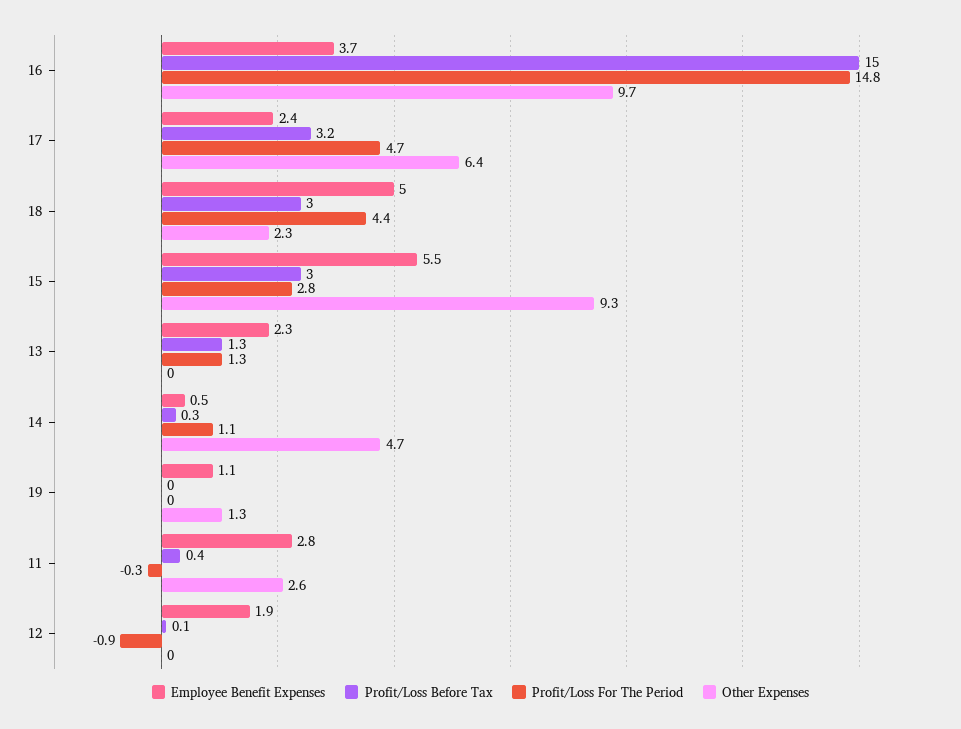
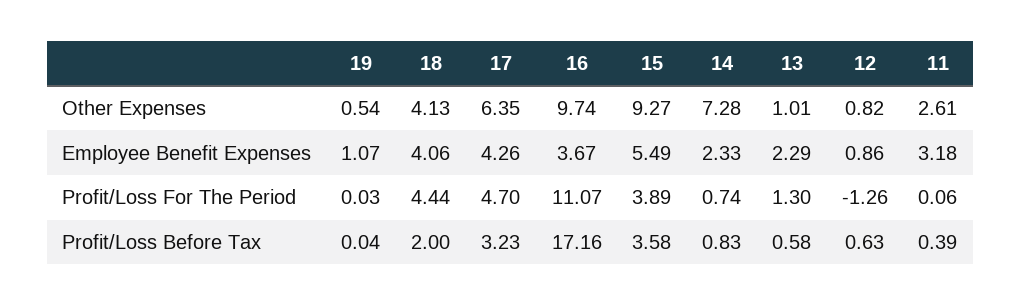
Profit/Loss Before Tax, 16: 15 -> 17.16
Profit/Loss For The Period, 16: 14.8 -> 11.07
Employee Benefit Expenses, 17: 2.4 -> 4.26
Employee Benefit Expenses, 18: 5 -> 4.06
Profit/Loss Before Tax, 18: 3 -> 2
Other Expenses, 18: 2.3 -> 4.13
Profit/Loss Before Tax, 15: 3 -> 3.58
Profit/Loss For The Period, 15: 2.8 -> 3.89
Profit/Loss Before Tax, 13: 1.3 -> 0.58
Other Expenses, 13: 0 -> 1.01
Employee Benefit Expenses, 14: 0.5 -> 2.33
Profit/Loss Before Tax, 14: 0.3 -> 0.83
Profit/Loss For The Period, 14: 1.1 -> 0.74
Other Expenses, 14: 4.7 -> 7.28
Other Expenses, 19: 1.3 -> 0.54
Employee Benefit Expenses, 11: 2.8 -> 3.18
Profit/Loss For The Period, 11: -0.3 -> 0.06
Employee Benefit Expenses, 12: 1.9 -> 0.86
Profit/Loss Before Tax, 12: 0.1 -> 0.63
Profit/Loss For The Period, 12: -0.9 -> -1.26
Other Expenses, 12: 0 -> 0.82

